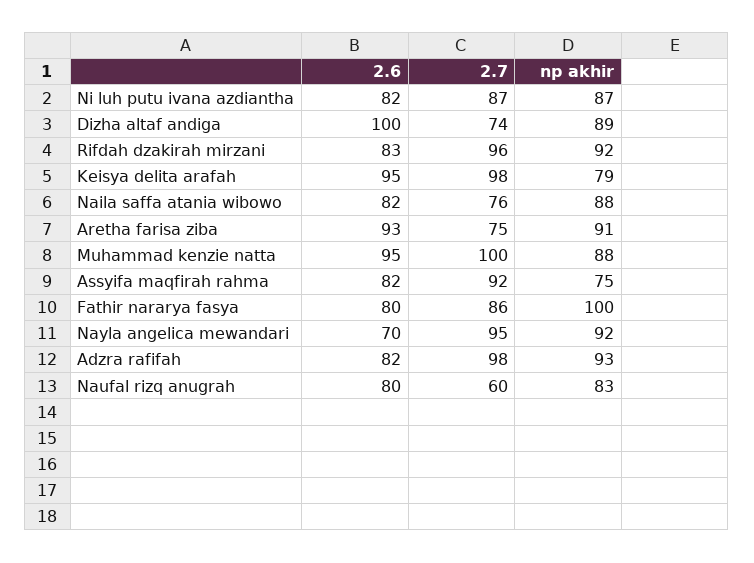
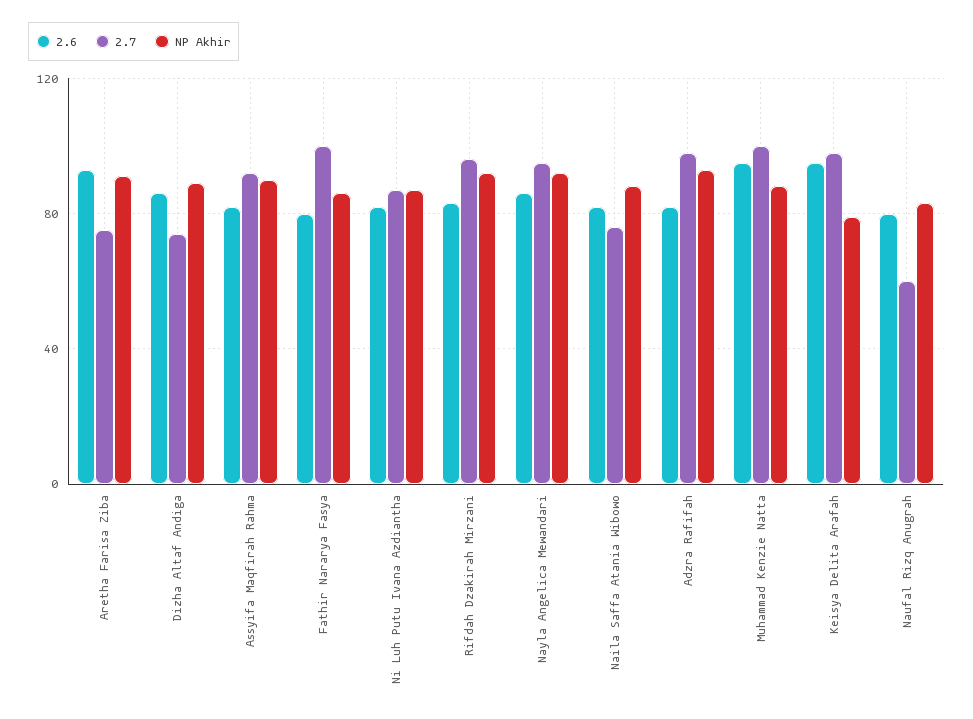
2.6, Dizha altaf andiga: 100 -> 85
np akhir, Assyifa maqfirah rahma: 75 -> 90
2.7, Fathir nararya fasya: 86 -> 100
np akhir, Fathir nararya fasya: 100 -> 85
2.6, Nayla angelica mewandari: 70 -> 85

